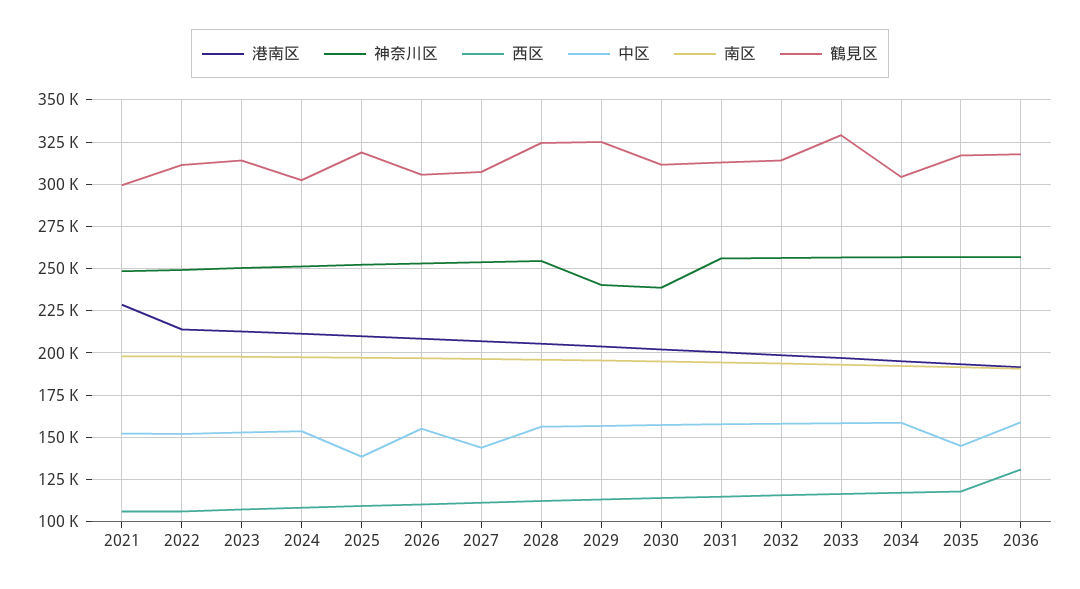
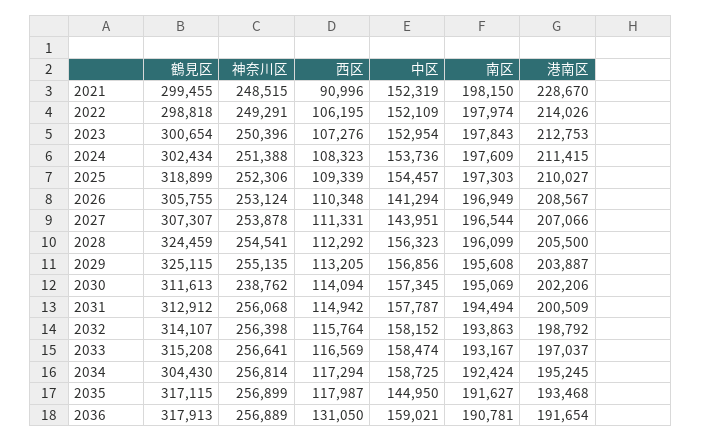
西区, 2021: 105000 -> 90996
鶴見区, 2022: 310000 -> 298818
鶴見区, 2023: 315000 -> 300654
中区, 2025: 140000 -> 154457
中区, 2026: 155000 -> 141294
神奈川区, 2029: 240000 -> 255135
鶴見区, 2033: 330000 -> 315208

